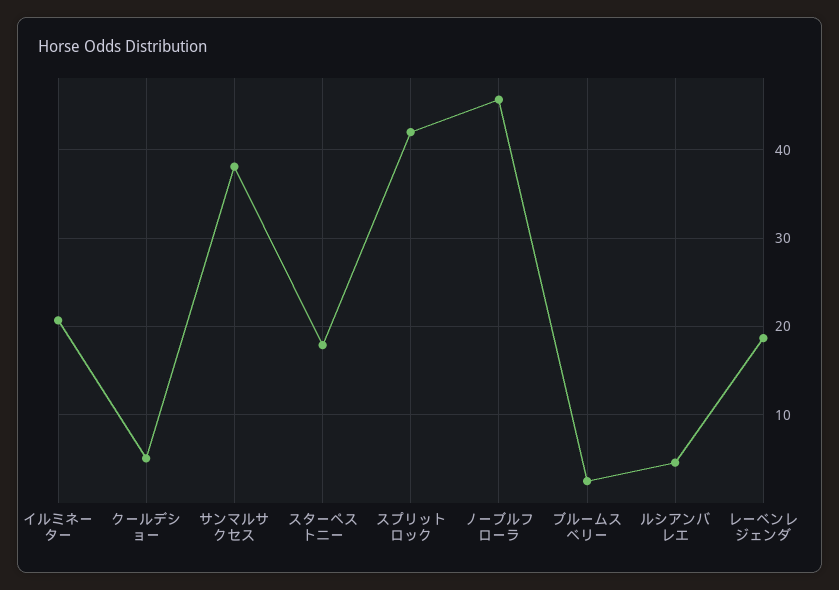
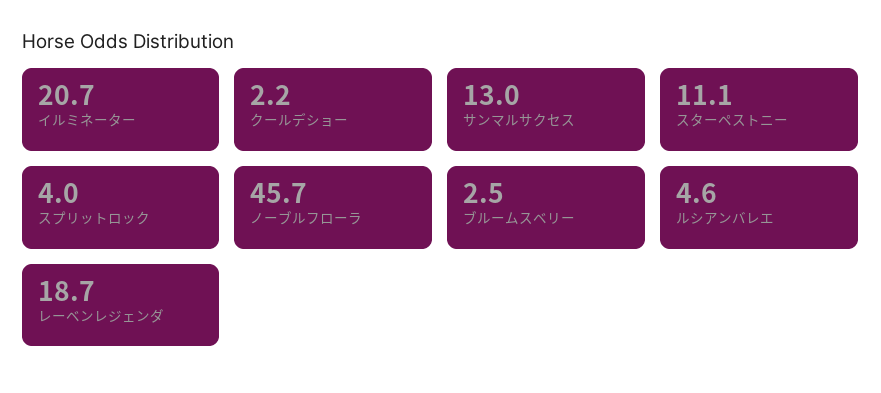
クールデショー: 5 -> 2.2
サンマルサクセス: 38 -> 13
スターペストニー: 18 -> 11.1
スプリットロック: 42 -> 4

